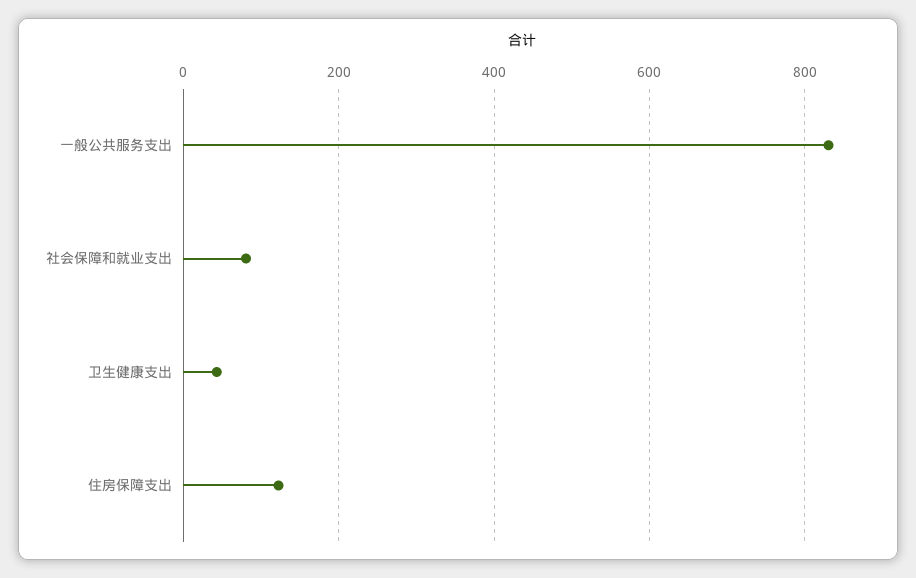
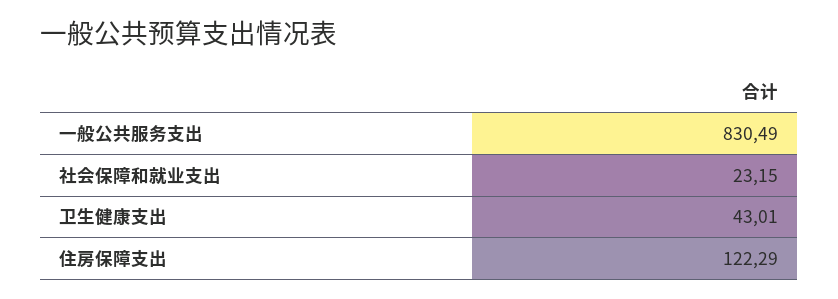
社会保障和就业支出: 80 -> 23.15

